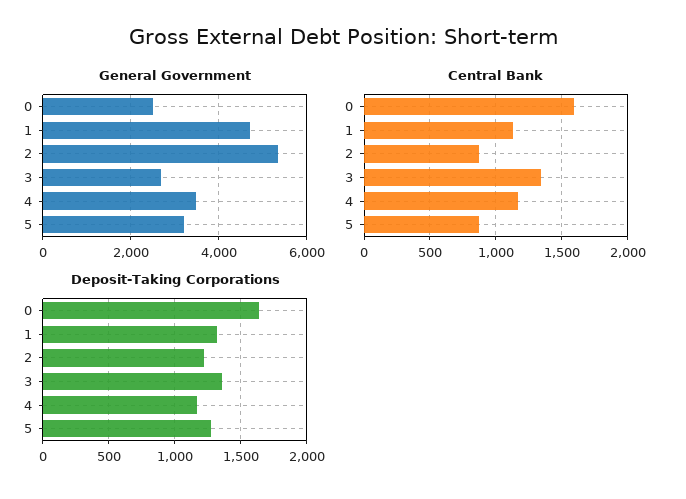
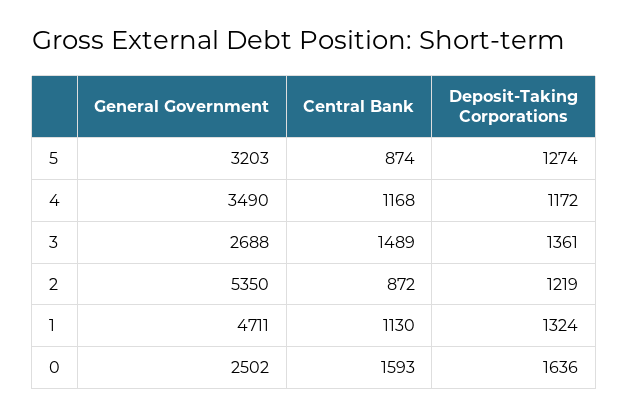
Central Bank, 3: 1350 -> 1489

